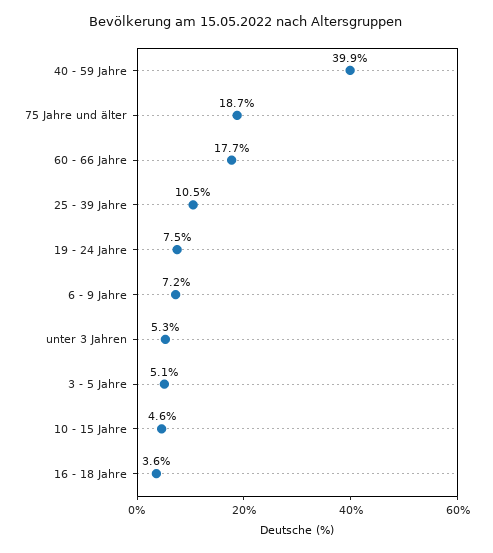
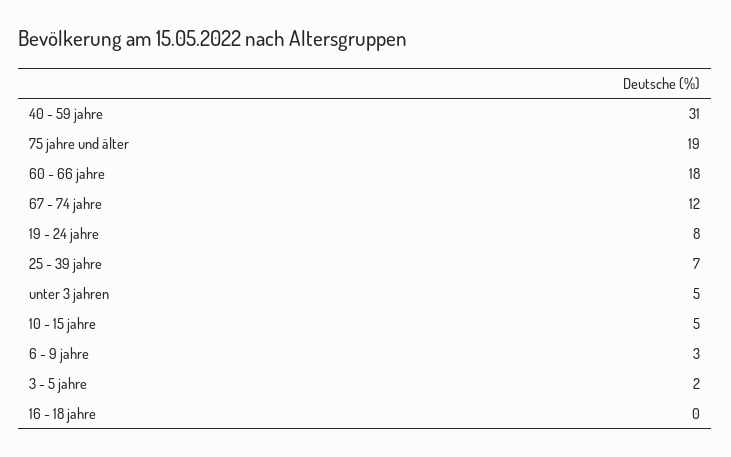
40 - 59 Jahre: 39.9 -> 31
25 - 39 Jahre: 10.5 -> 7
6 - 9 Jahre: 7.2 -> 3
3 - 5 Jahre: 5.1 -> 2
16 - 18 Jahre: 3.6 -> 0
67 - 74 jahre: none -> 12

